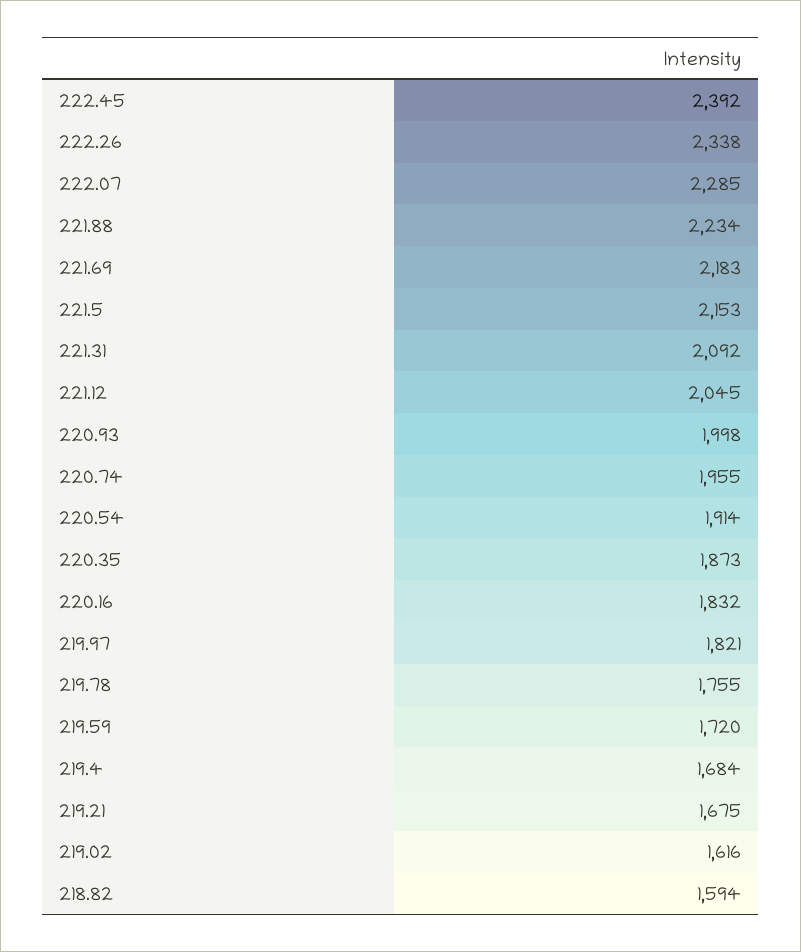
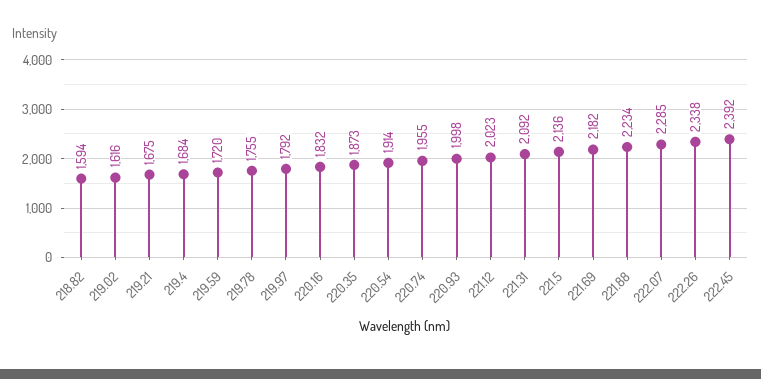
221.69: 2183 -> 2182
221.5: 2153 -> 2136
221.12: 2045 -> 2023
219.97: 1821 -> 1792

